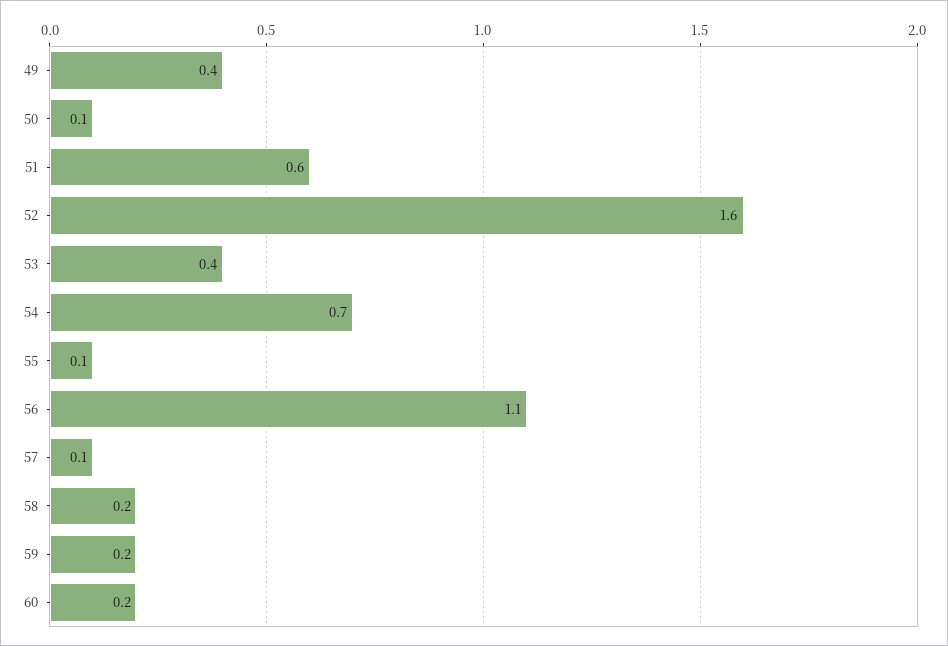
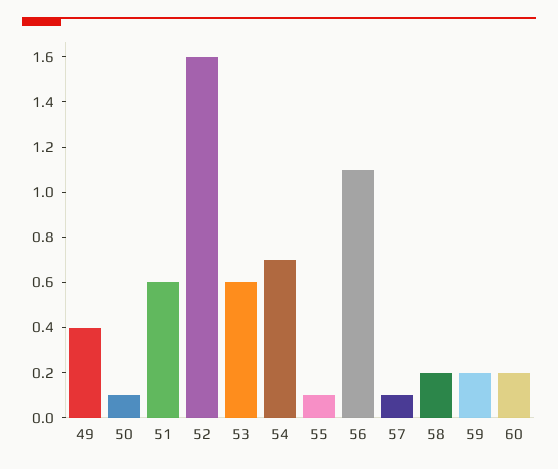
53: 0.4 -> 0.6

